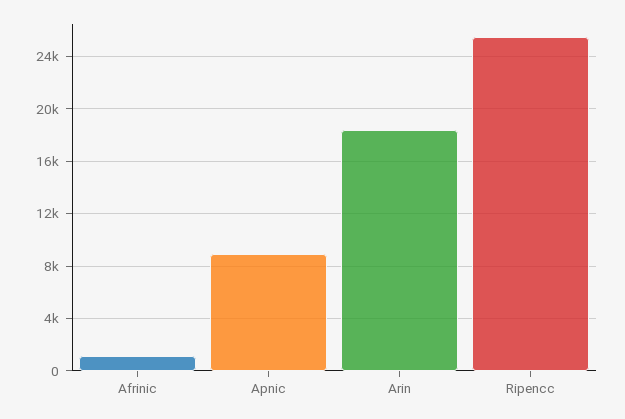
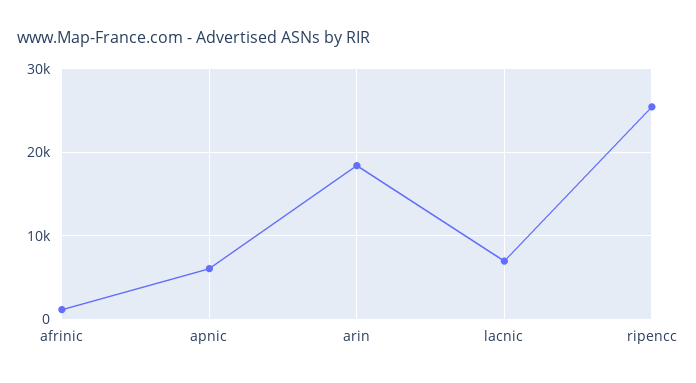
Apnic: 9000 -> 6000
lacnic: none -> 7000

